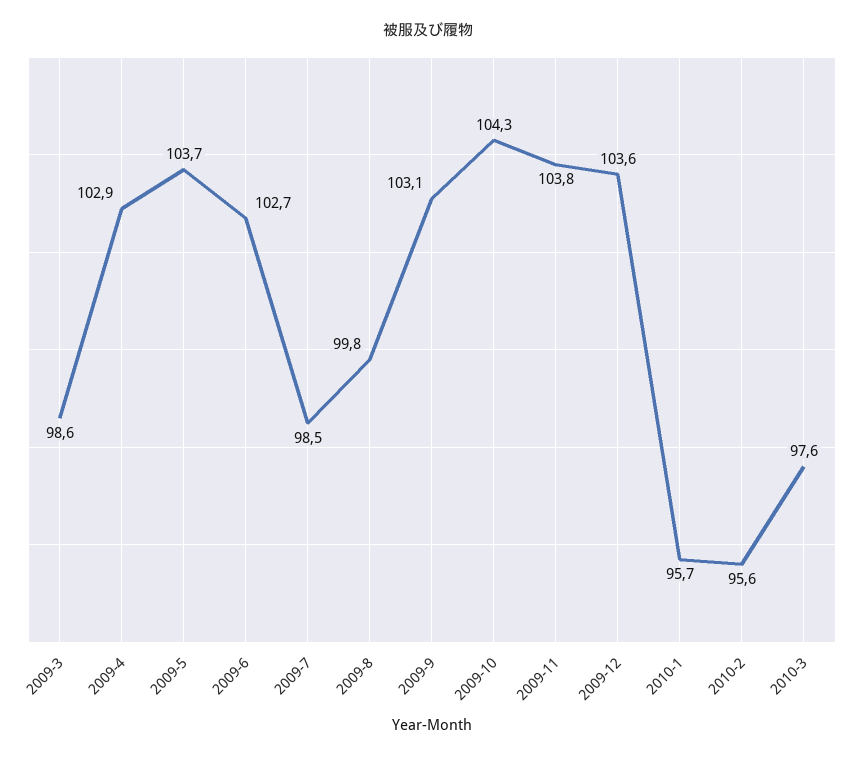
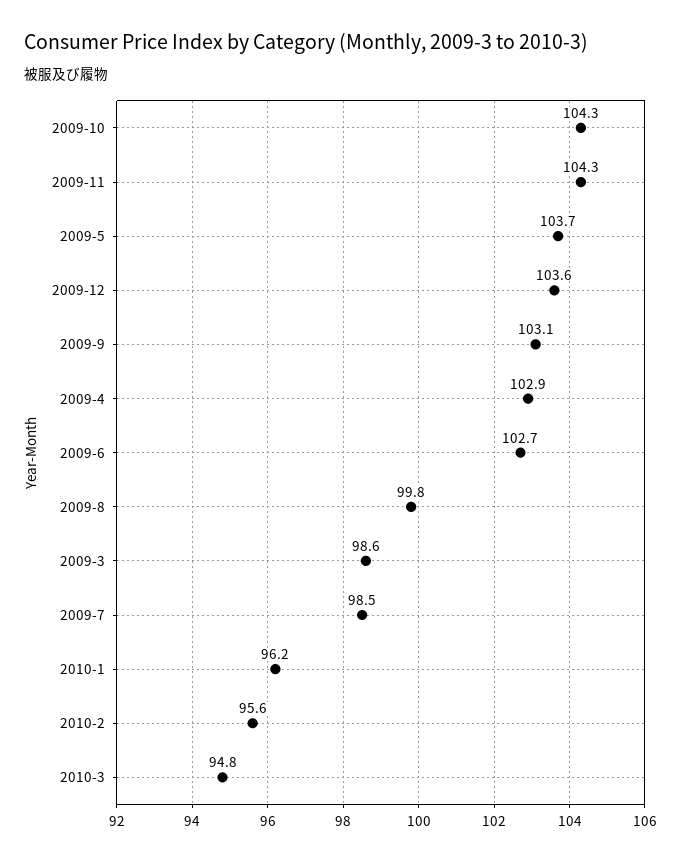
2009-11: 103.8 -> 104.3
2010-1: 95.7 -> 96.2
2010-3: 97.6 -> 94.8

